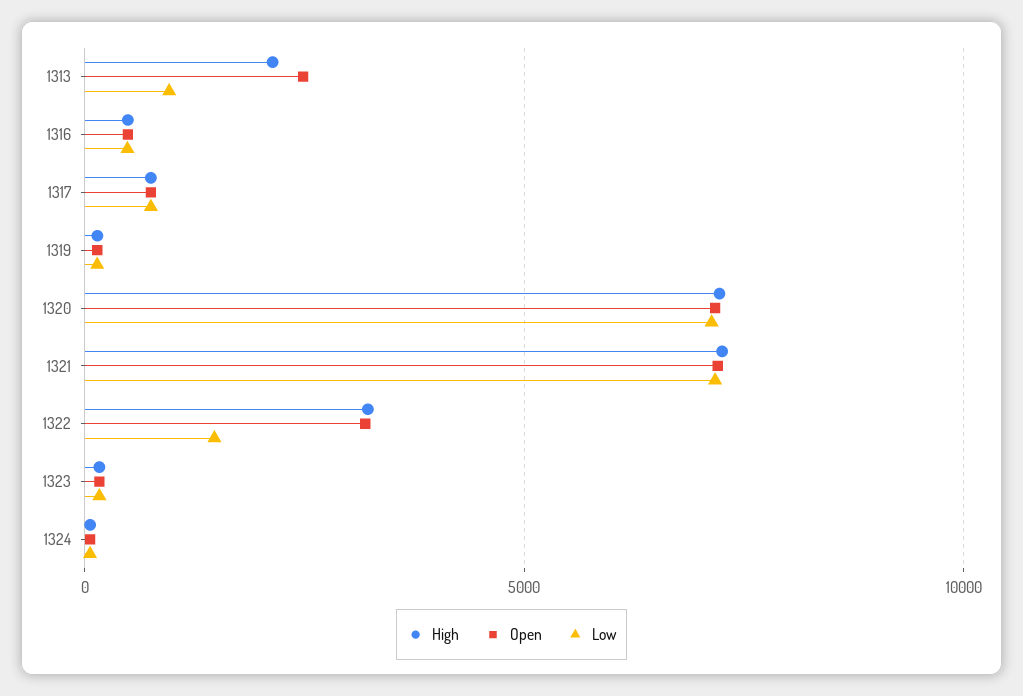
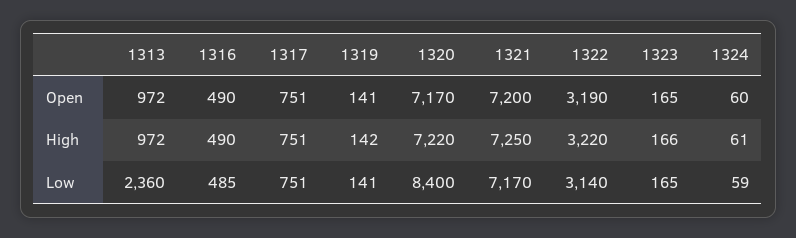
High, 1313: 2000 -> 972
Open, 1313: 2500 -> 972
Low, 1313: 1000 -> 2360
Low, 1320: 7000 -> 8400
Low, 1322: 1500 -> 3140

